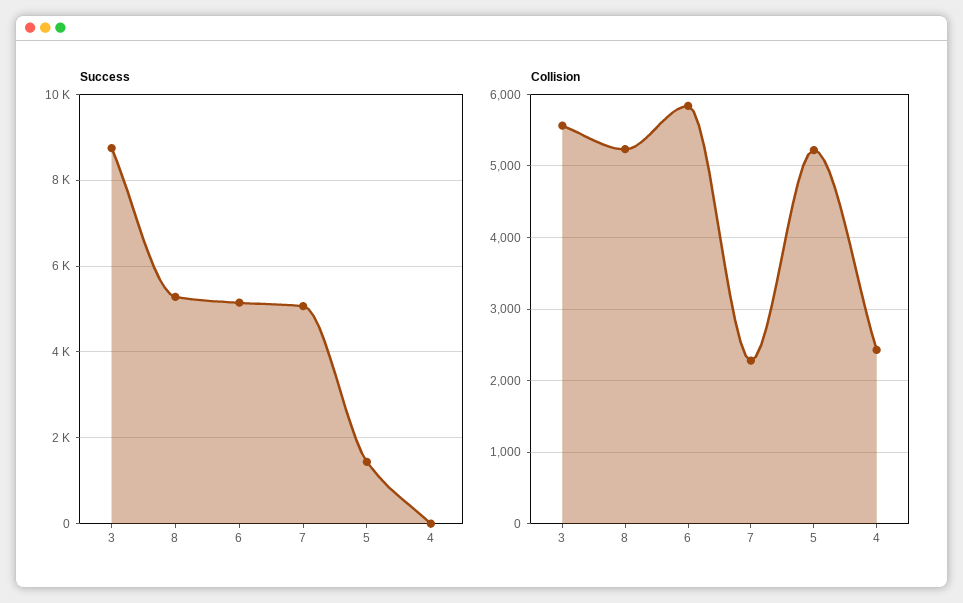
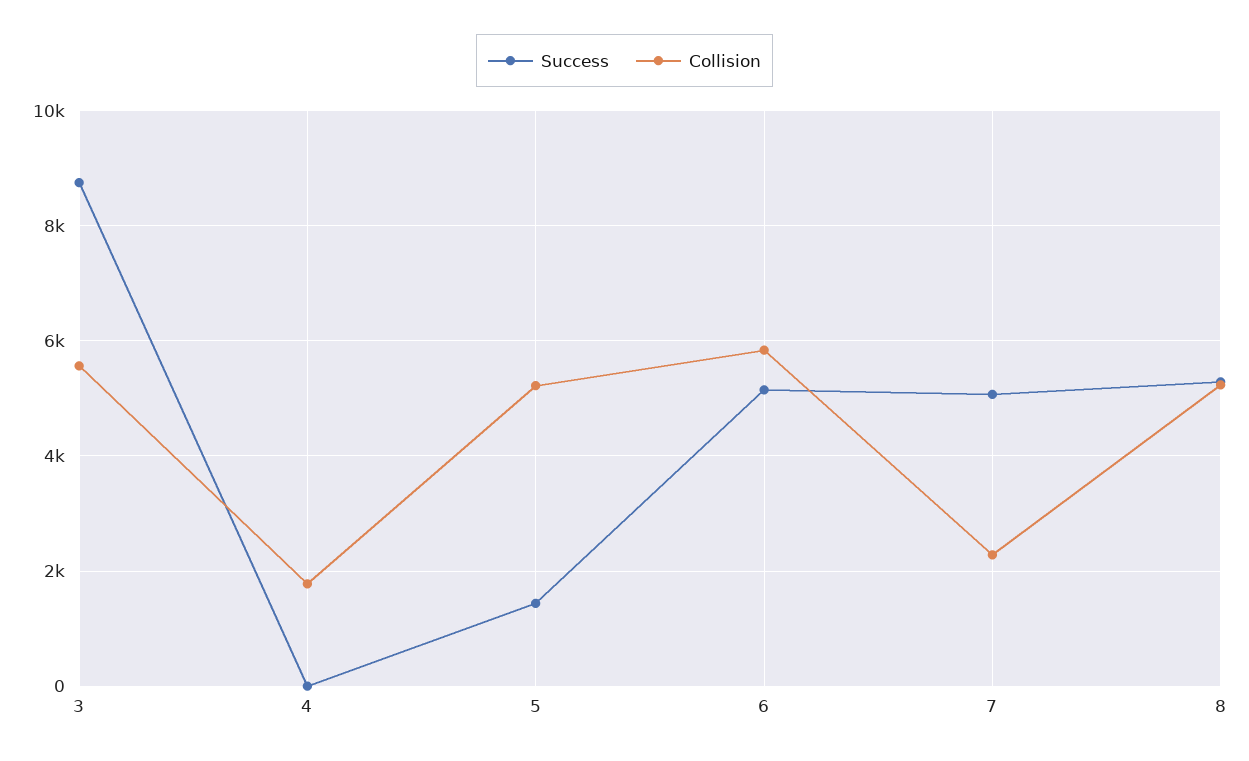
Collision, 4: 2400 -> 1800

